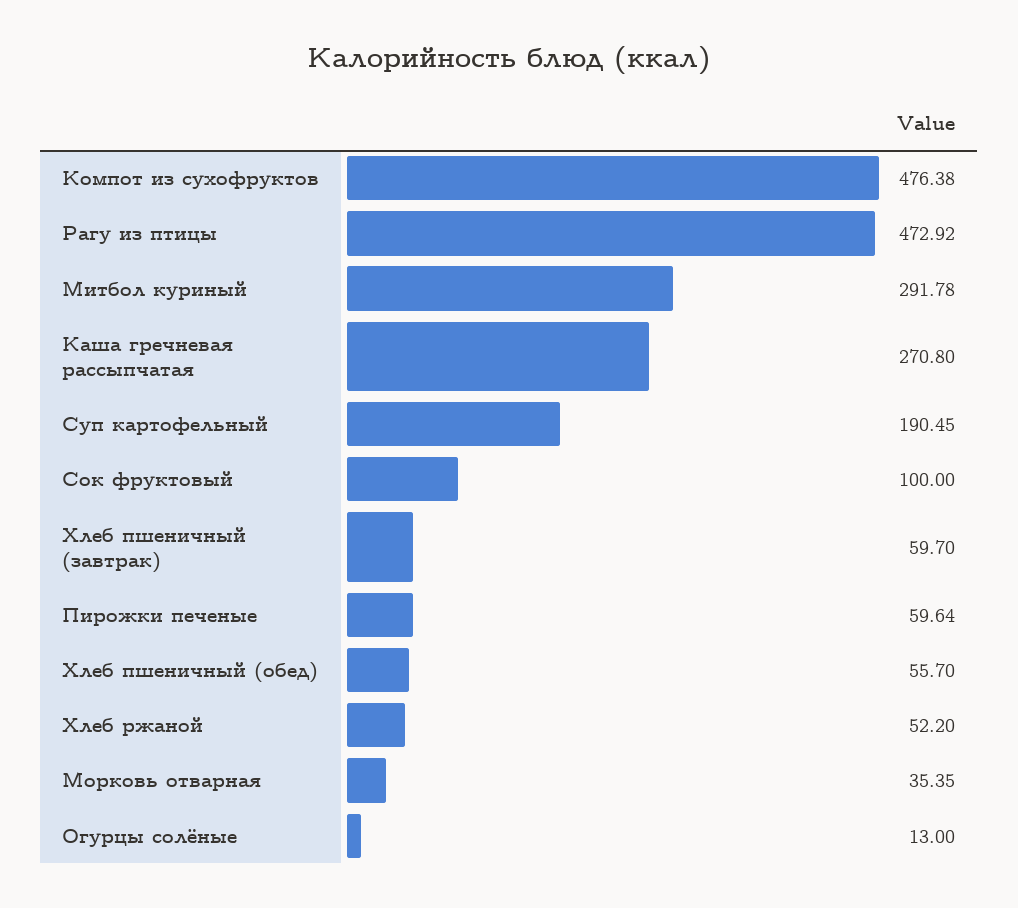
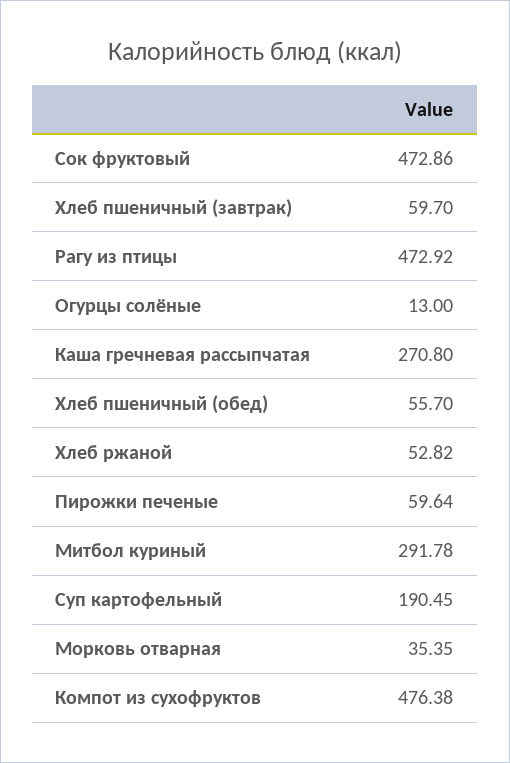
Сок фруктовый: 100 -> 472.86
Хлеб ржаной: 52.2 -> 52.82

